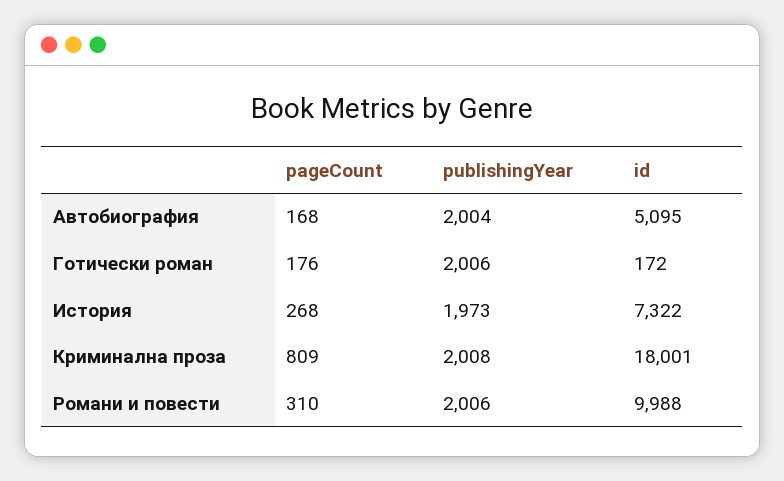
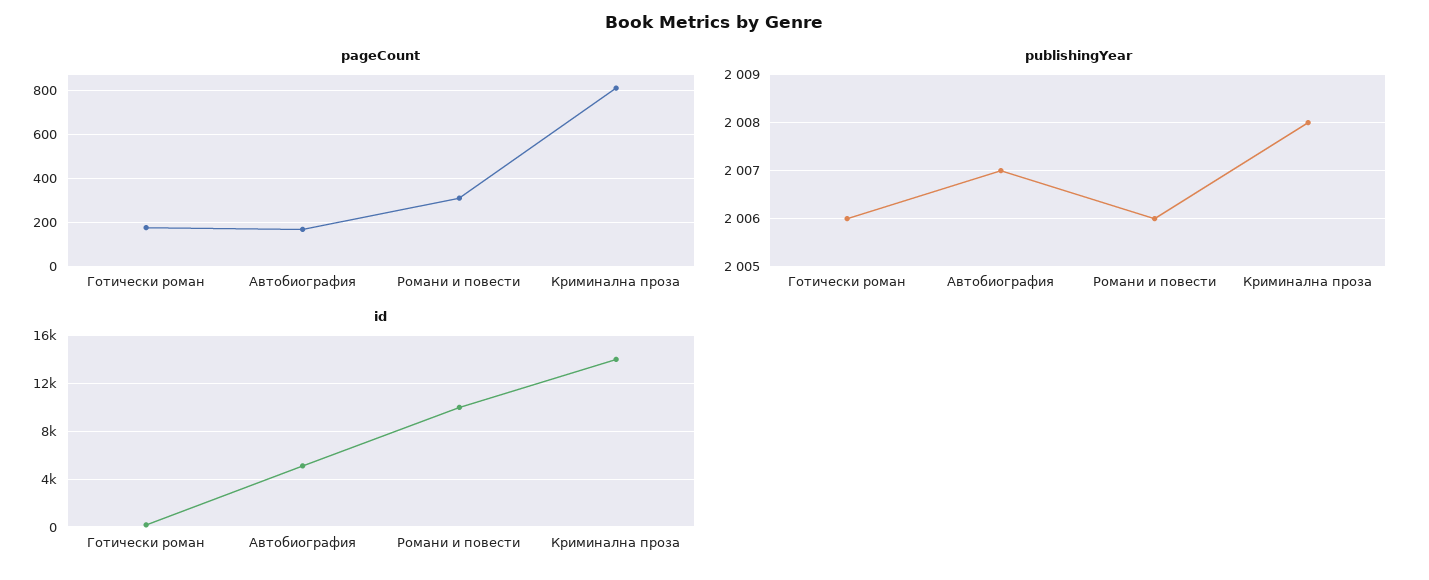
publishingYear, Автобиография: 2004 -> 2007
pageCount, История: 268 -> none
publishingYear, История: 1973 -> none
id, История: 7322 -> none
id, Криминална проза: 18001 -> 14000

